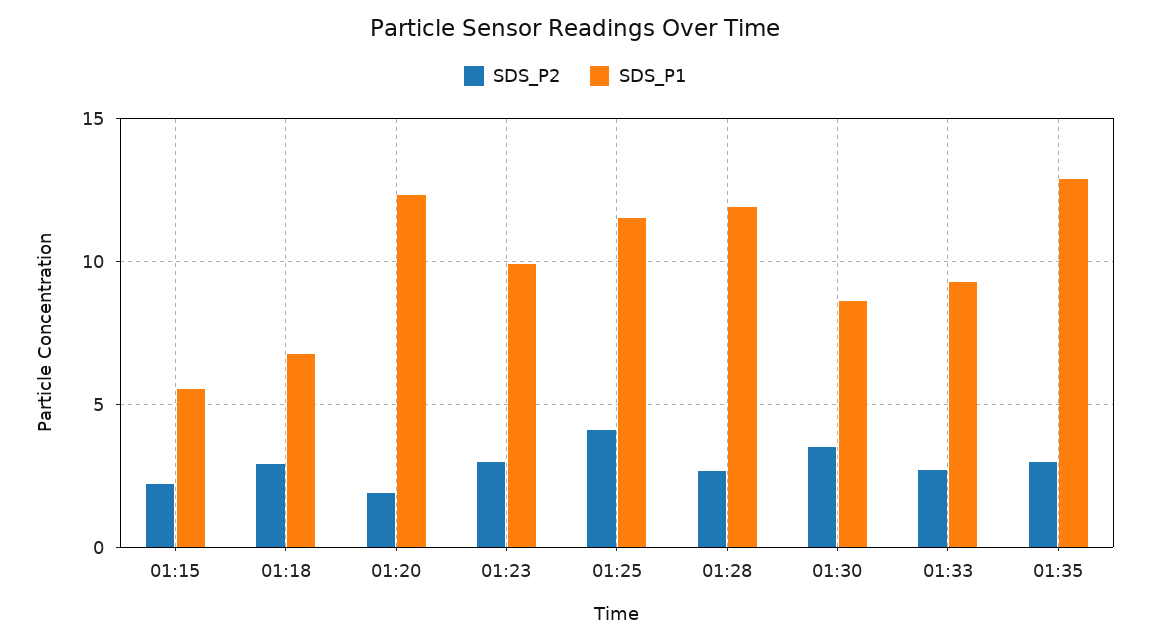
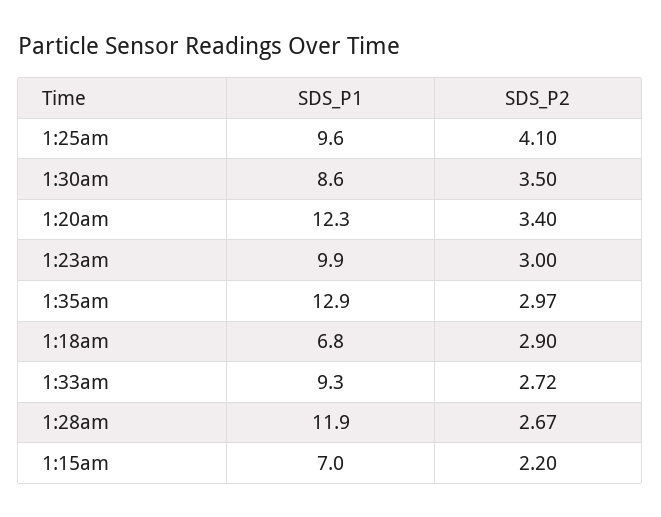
SDS_P1, 01:15: 5.5 -> 7
SDS_P2, 01:20: 2 -> 3.4
SDS_P1, 01:25: 11.5 -> 9.6

